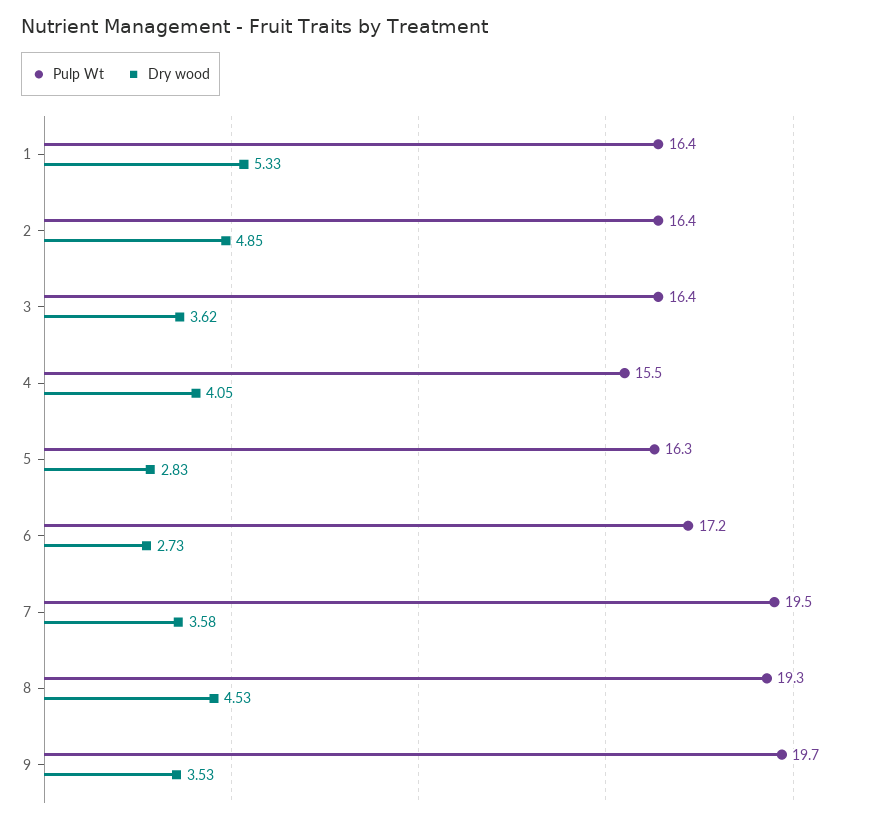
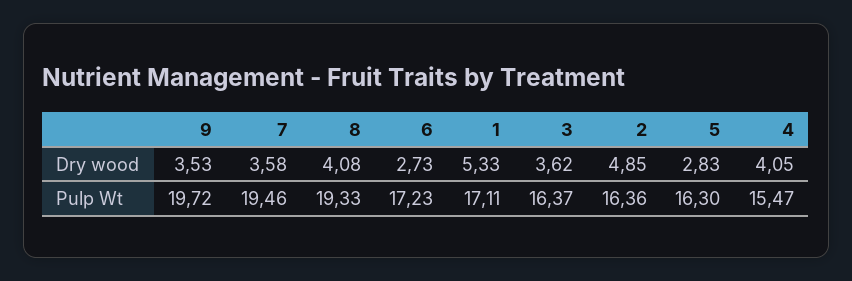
Pulp Wt, 1: 16.4 -> 17.11
Dry wood, 8: 4.53 -> 4.08

